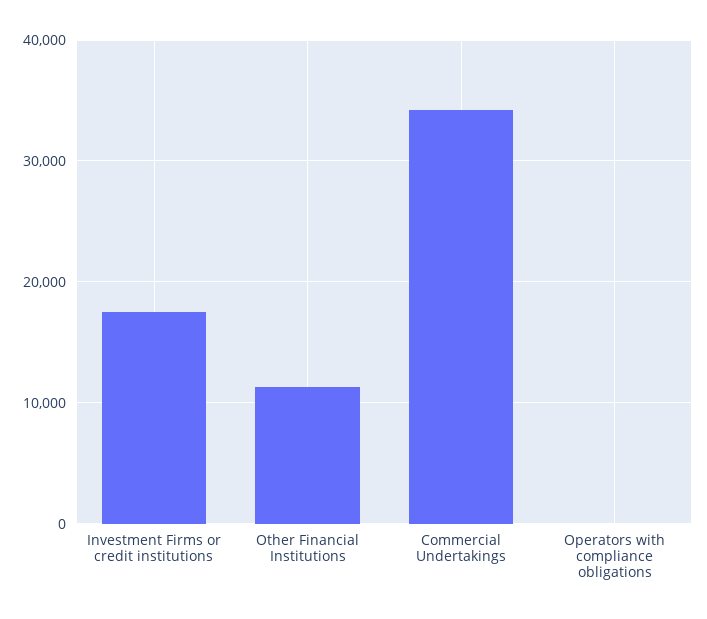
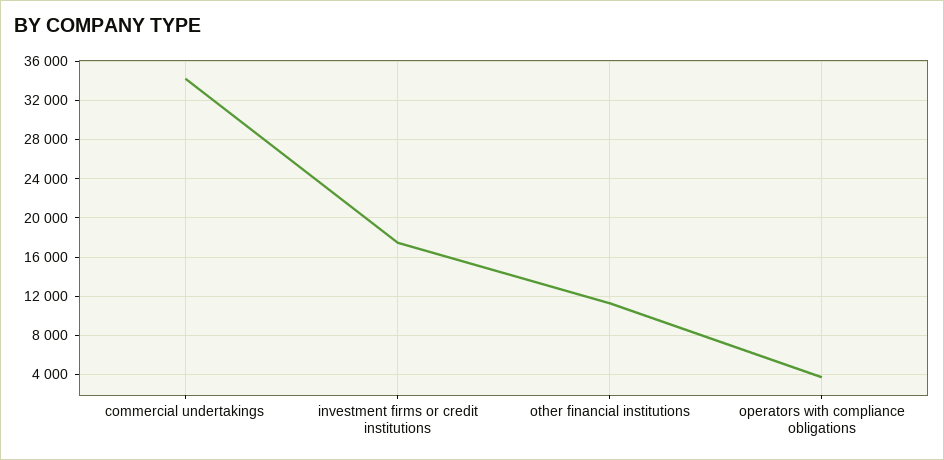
Operators with compliance obligations: 0 -> 4000

